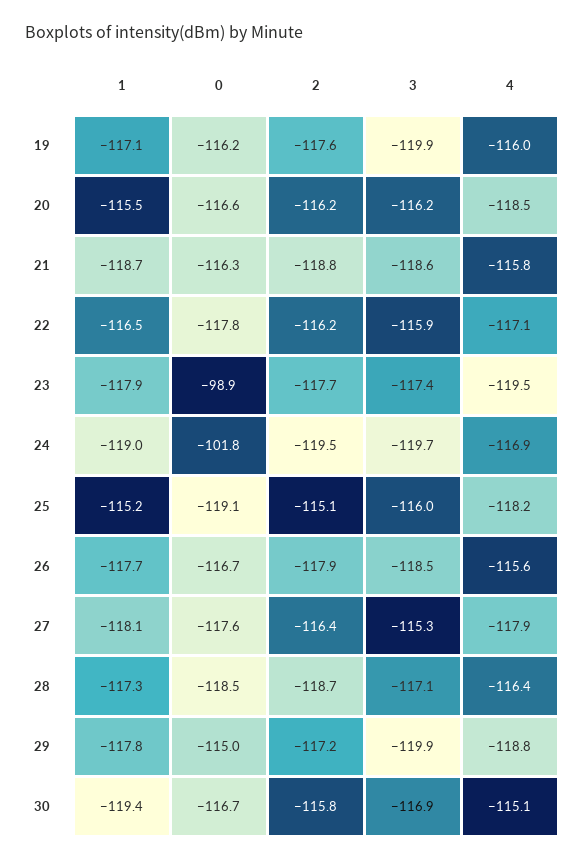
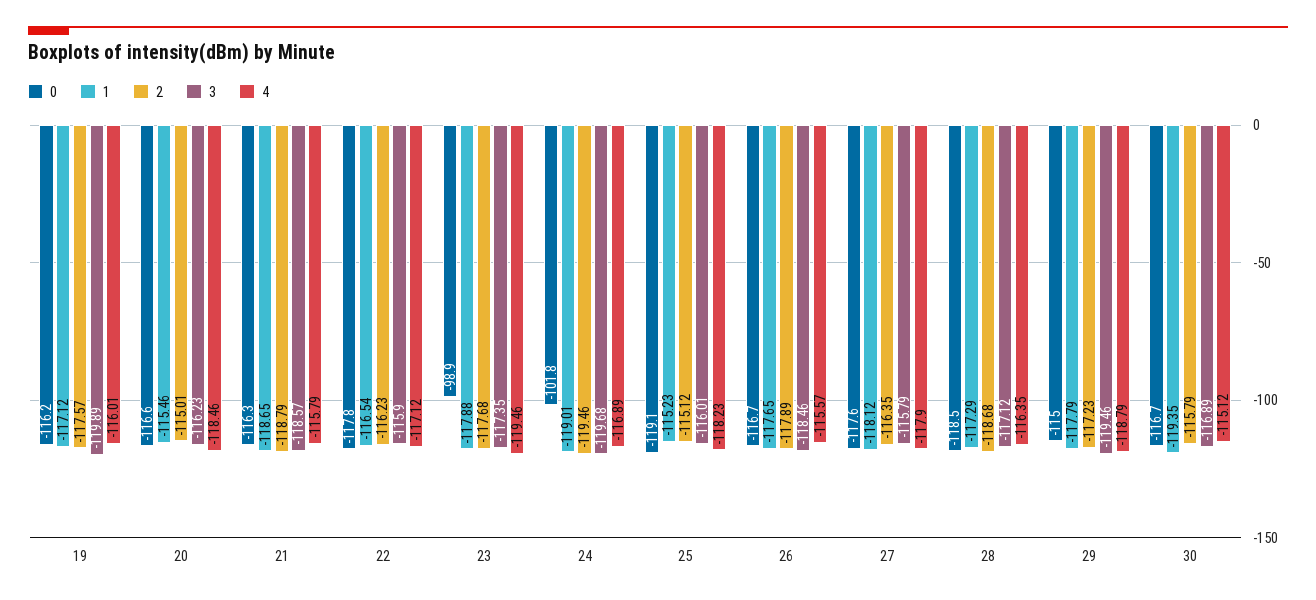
2, 20: -116.2 -> -115.01
3, 27: -115.3 -> -115.79
3, 29: -119.9 -> -119.46

